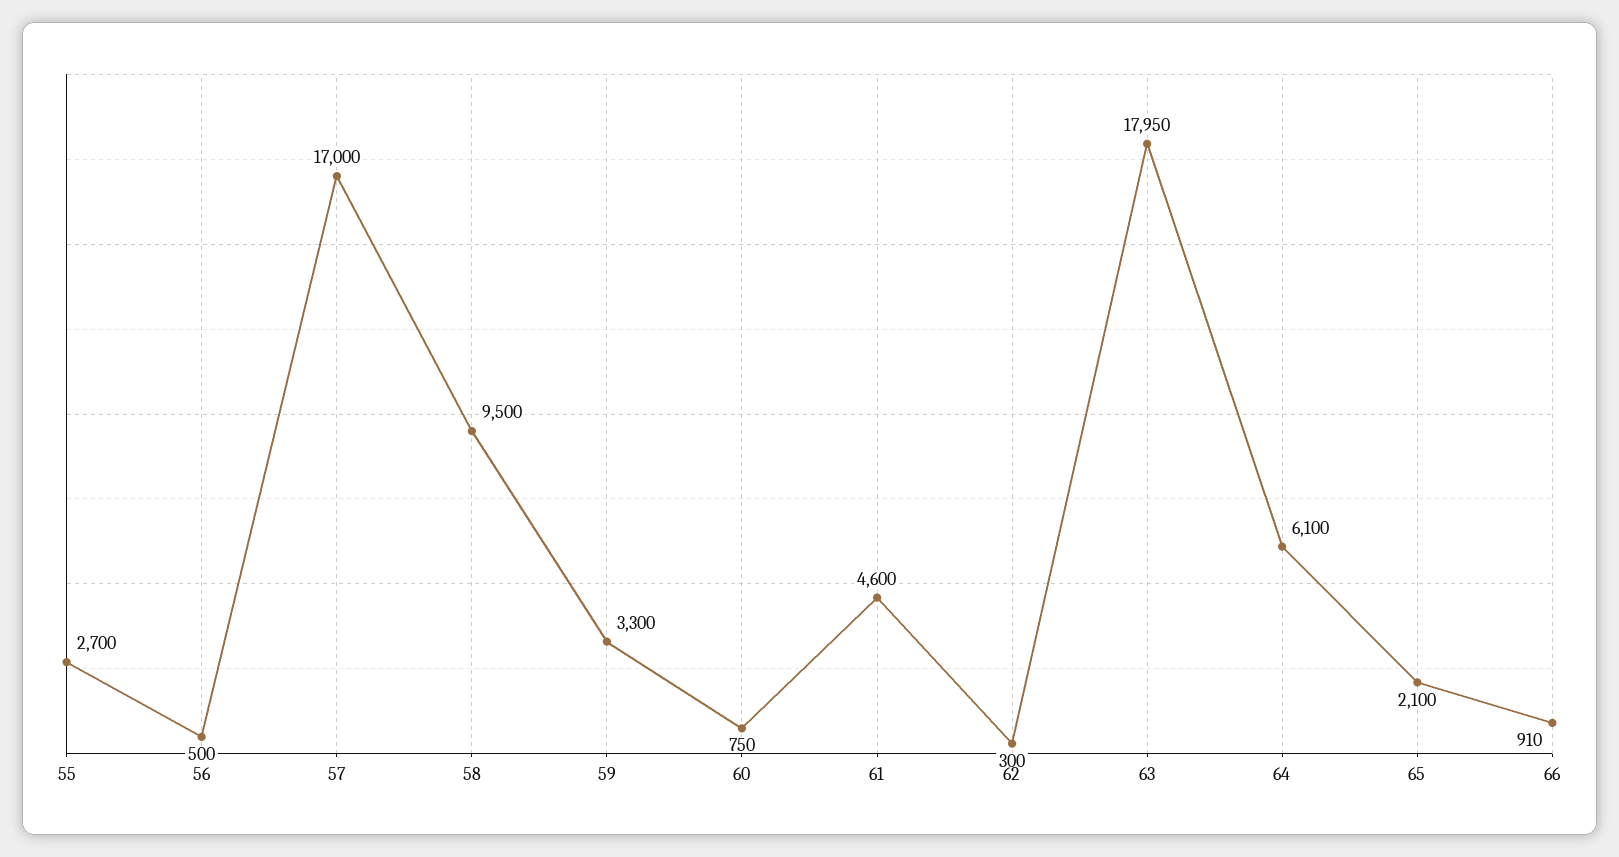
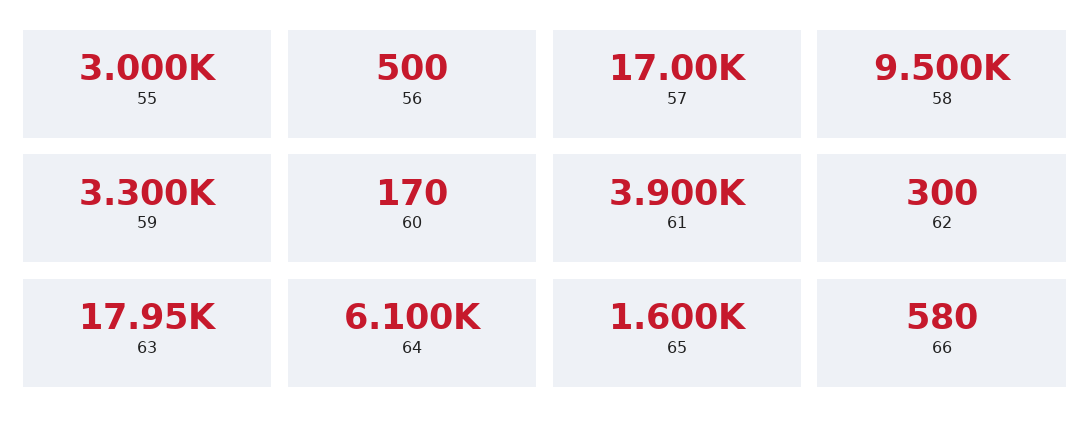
55: 2700 -> 3000
60: 750 -> 170
61: 4600 -> 3900
65: 2100 -> 1600
66: 910 -> 580

